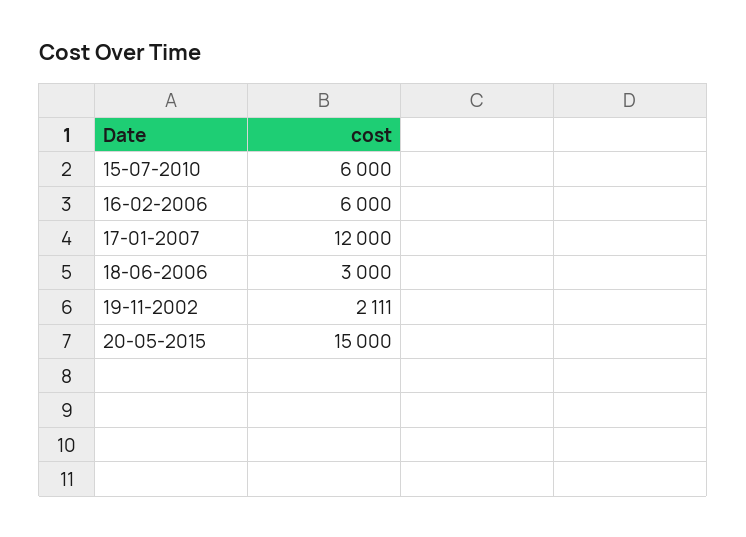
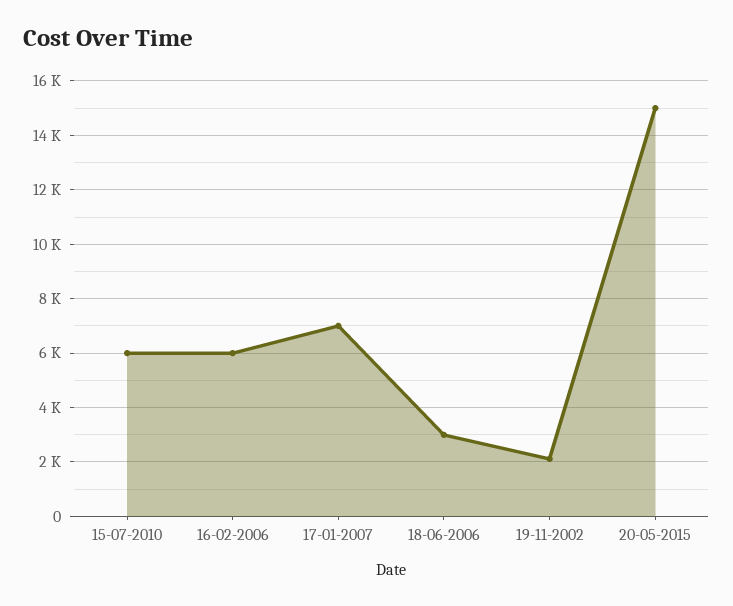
17-01-2007: 12000 -> 7000

